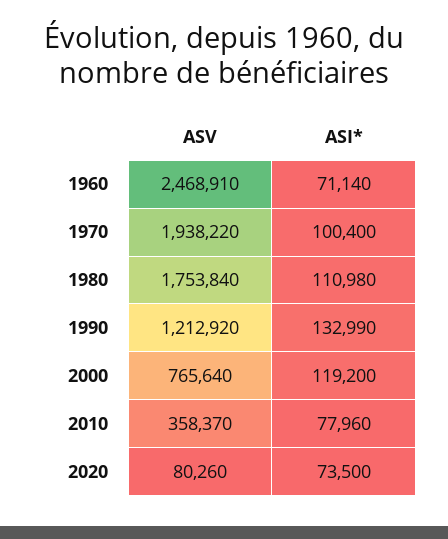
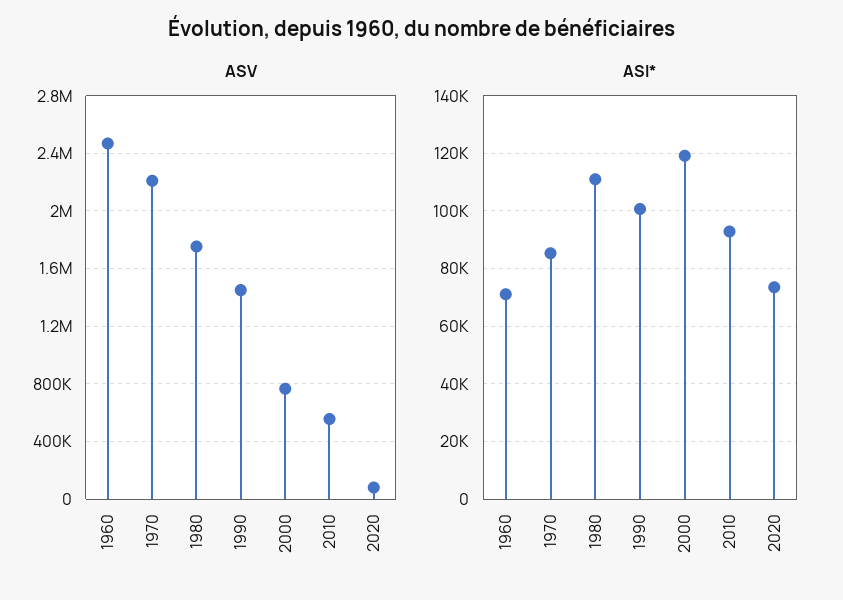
ASV, 1970: 1938220 -> 2200000
ASI*, 1970: 100400 -> 85000
ASV, 1990: 1212920 -> 1450000
ASI*, 1990: 132990 -> 100000
ASV, 2010: 358370 -> 550000
ASI*, 2010: 77960 -> 92500

